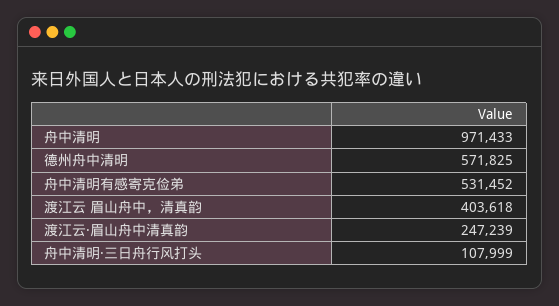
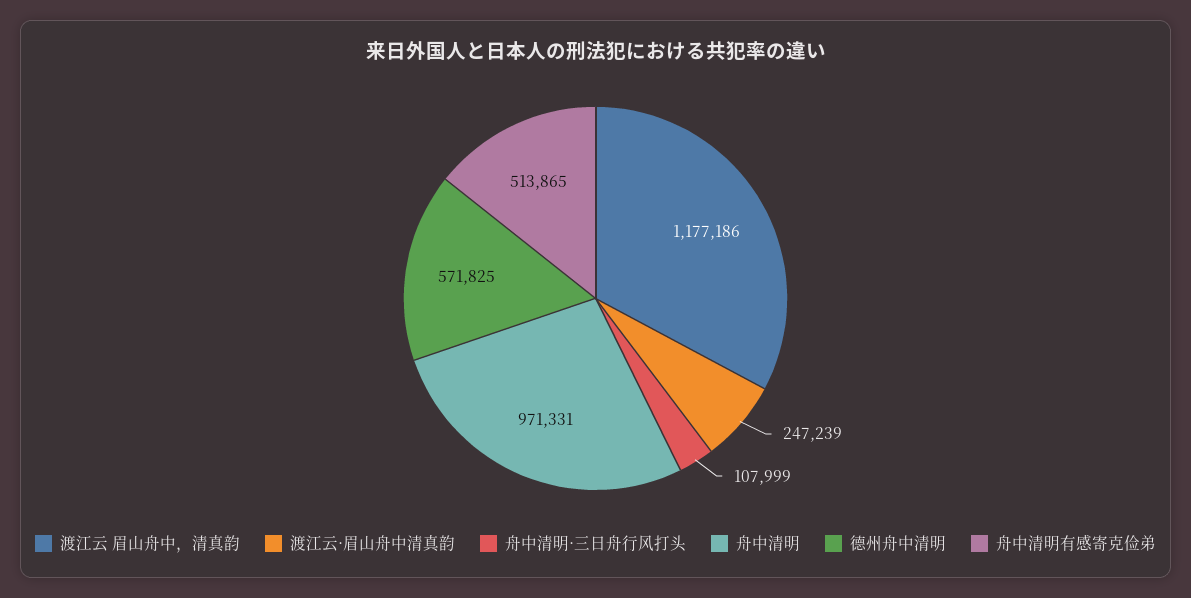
舟中清明: 971433 -> 971331
舟中清明有感寄克俭弟: 531452 -> 513865
渡江云 眉山舟中，清真韵: 403618 -> 1177186

